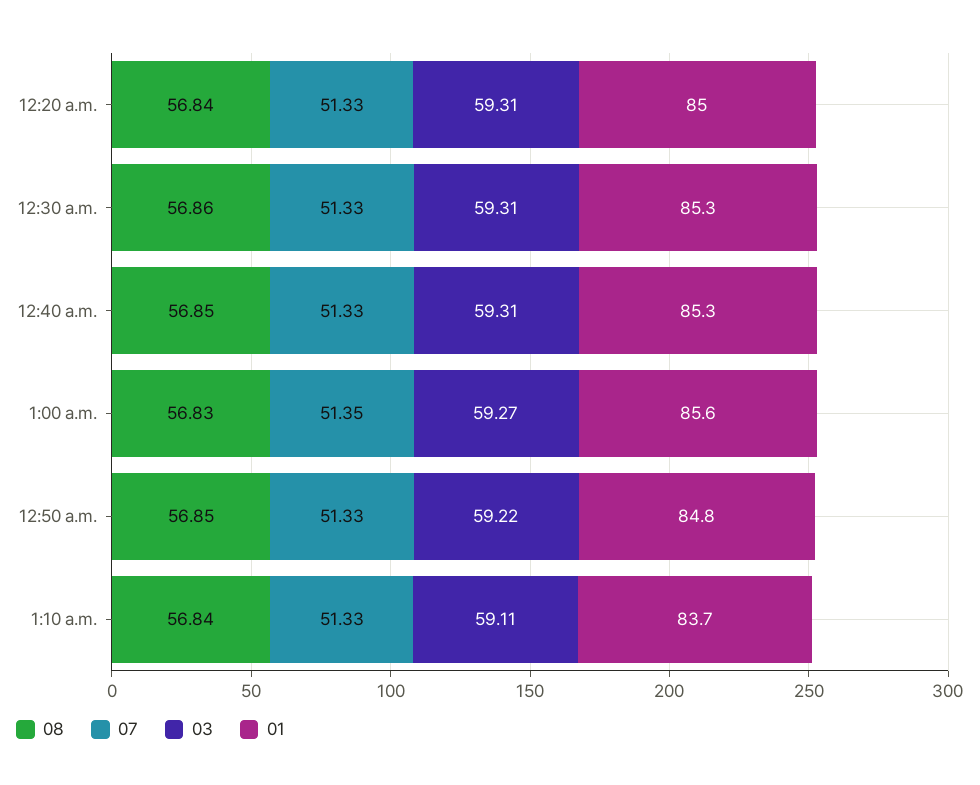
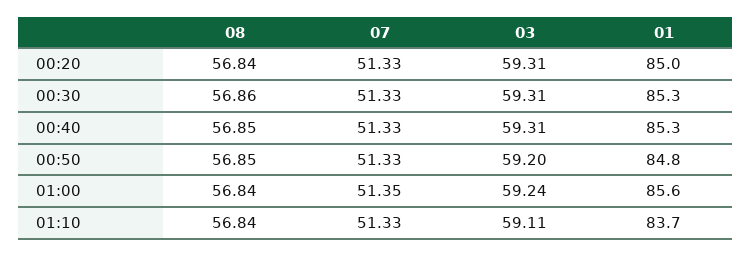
08, 1:00 a.m.: 56.83 -> 56.84
03, 1:00 a.m.: 59.27 -> 59.24
03, 12:50 a.m.: 59.22 -> 59.2

